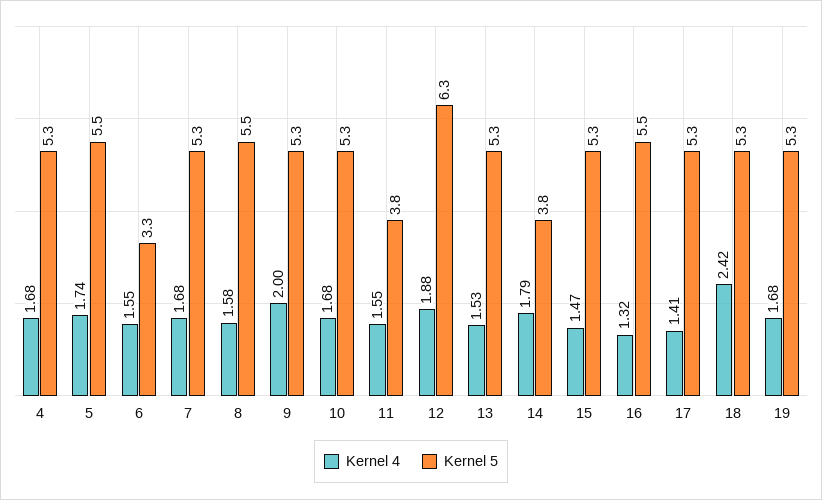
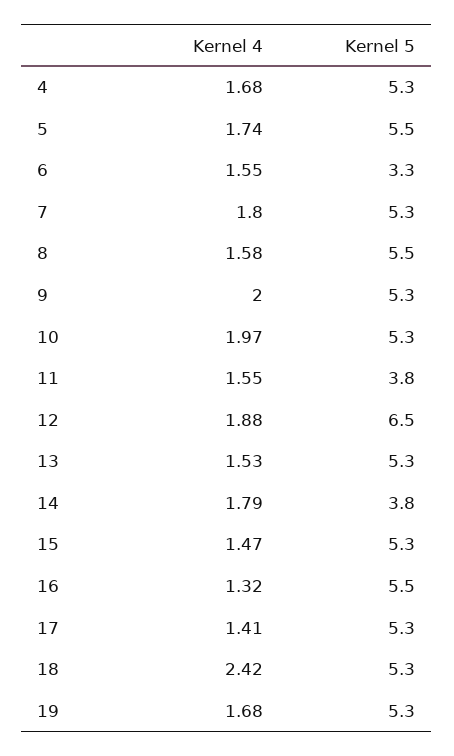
Kernel 4, 7: 1.68 -> 1.8
Kernel 4, 10: 1.68 -> 1.97
Kernel 5, 12: 6.3 -> 6.5

